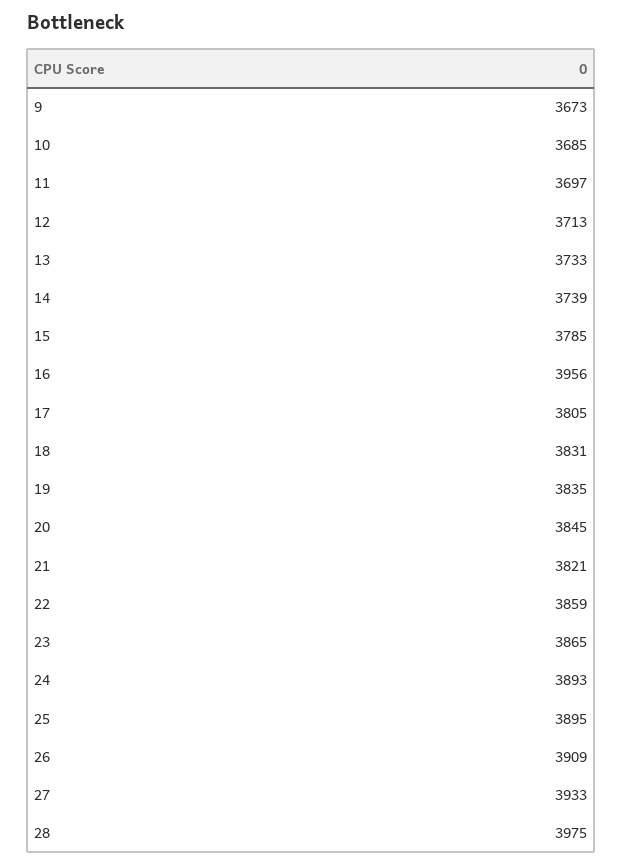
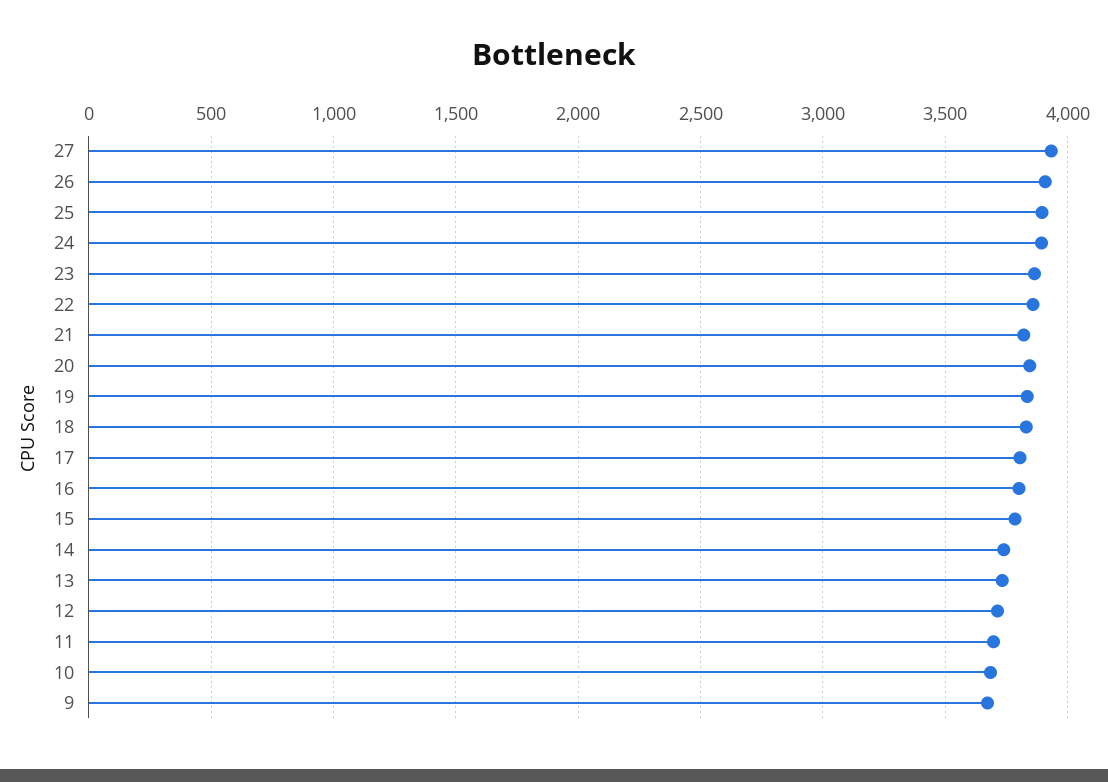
16: 3956 -> 3800
28: 3975 -> none

